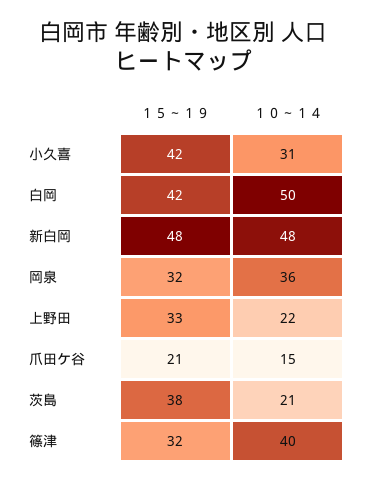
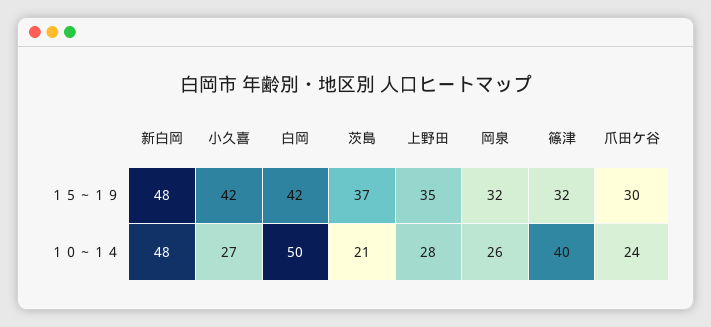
１０～１４, 小久喜: 31 -> 27
１０～１４, 岡泉: 36 -> 26
１５～１９, 上野田: 33 -> 35
１０～１４, 上野田: 22 -> 28
１５～１９, 爪田ケ谷: 21 -> 30
１０～１４, 爪田ケ谷: 15 -> 24
１５～１９, 茨島: 38 -> 37

